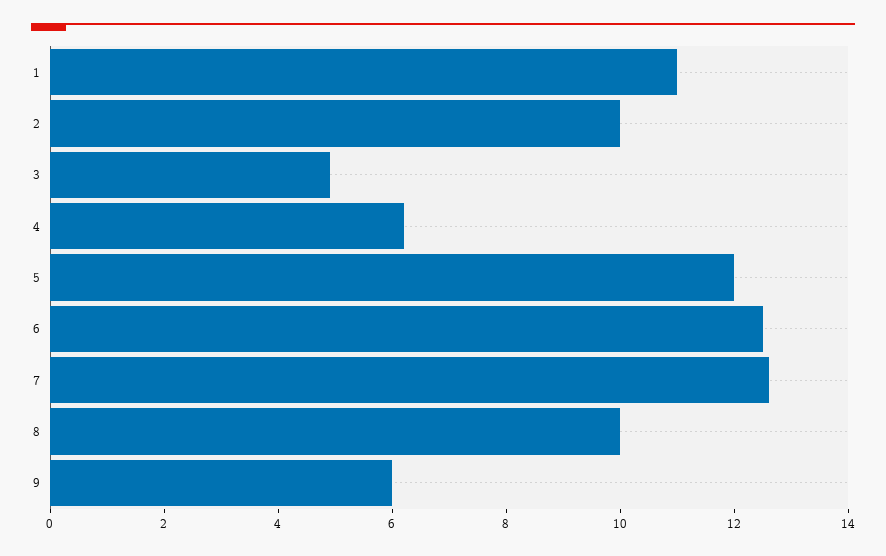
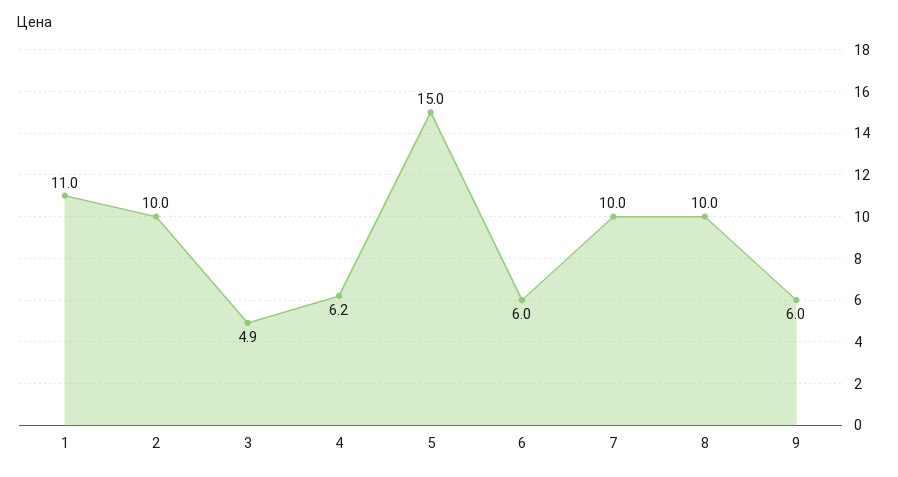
5: 12 -> 15
6: 12.5 -> 6
7: 12.5 -> 10

